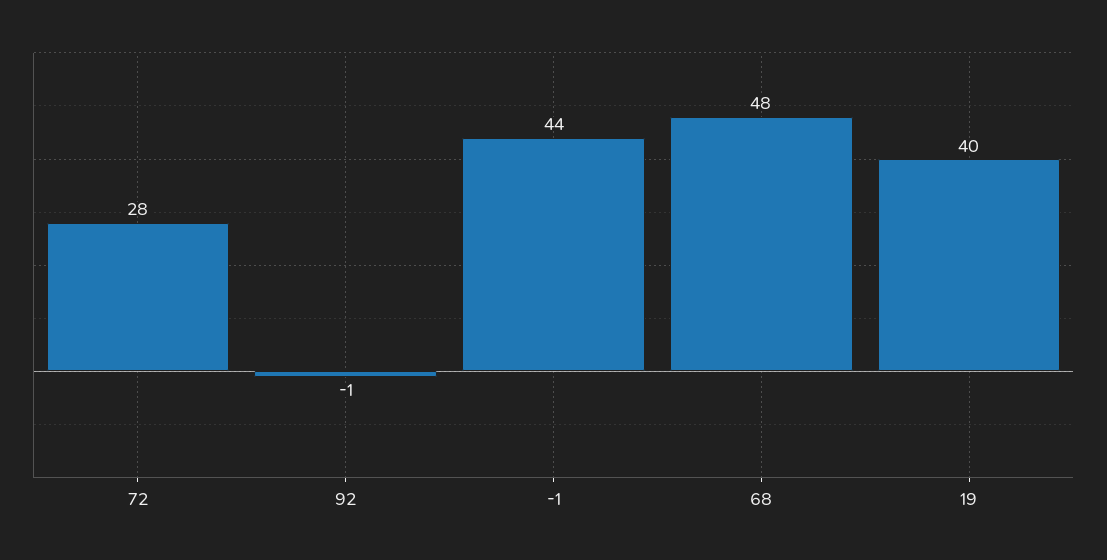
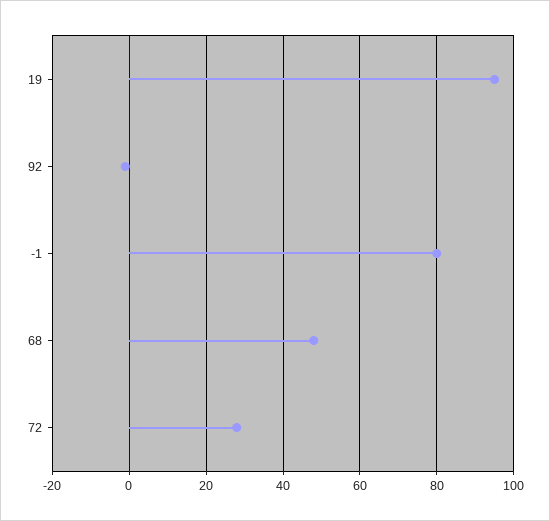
-1: 44 -> 80
19: 40 -> 95

